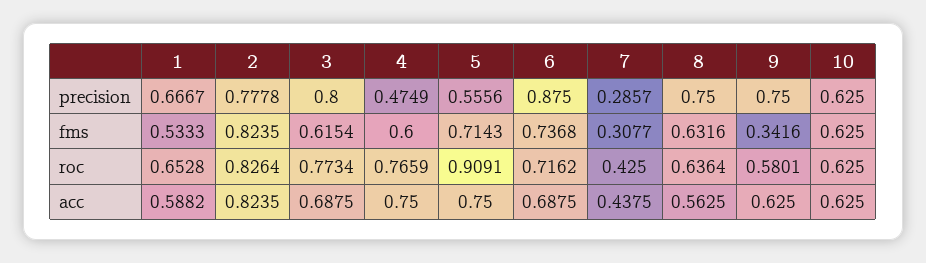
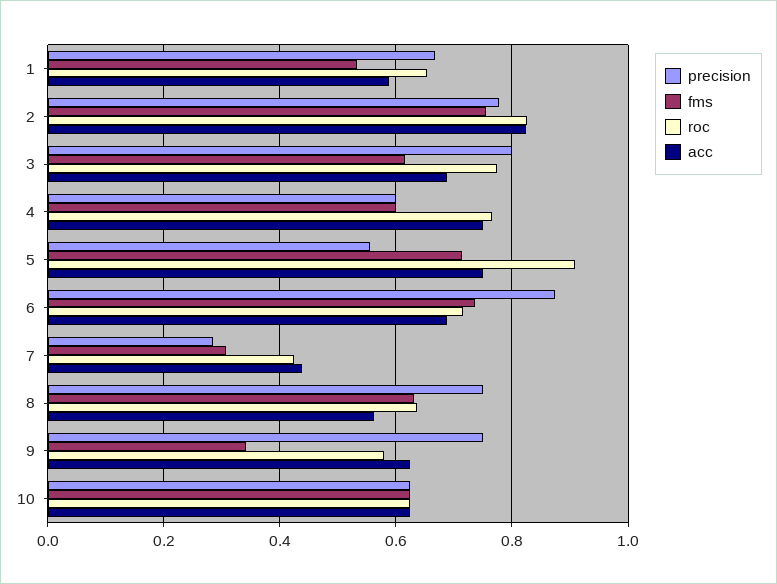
precision, 4: 0.4749 -> 0.6
fms, 2: 0.8235 -> 0.76

